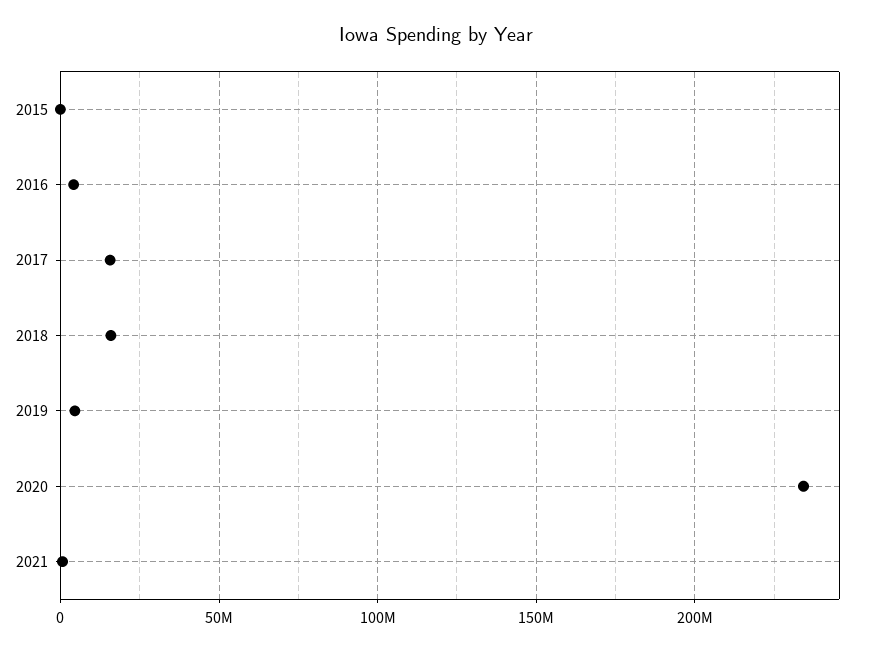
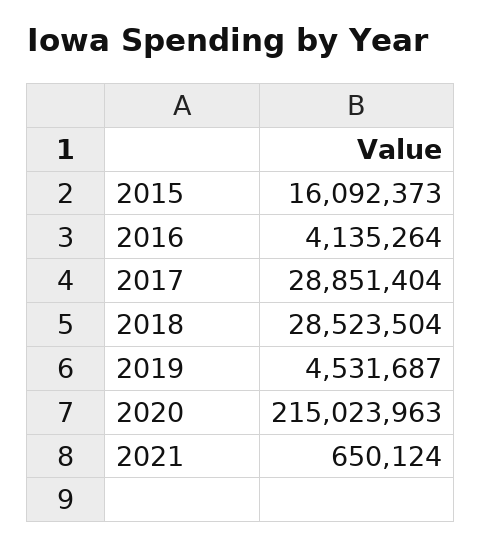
2015: 0 -> 16092373
2017: 15000000 -> 28851404
2018: 15000000 -> 28523504
2020: 235000000 -> 215023963

